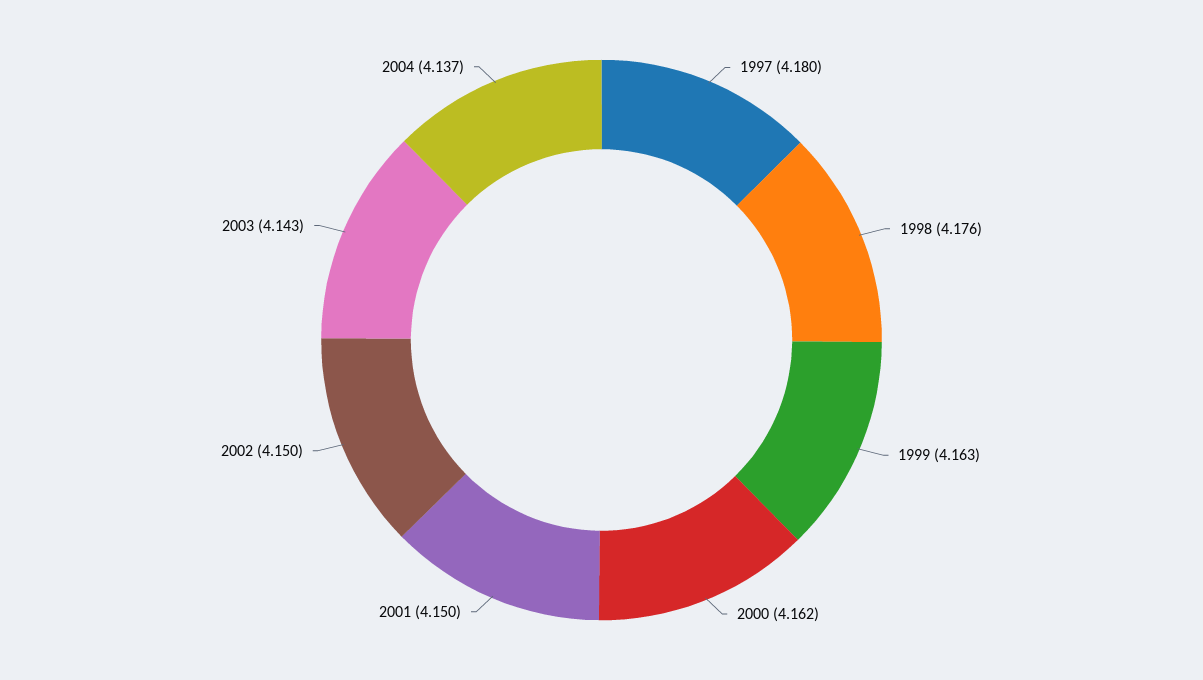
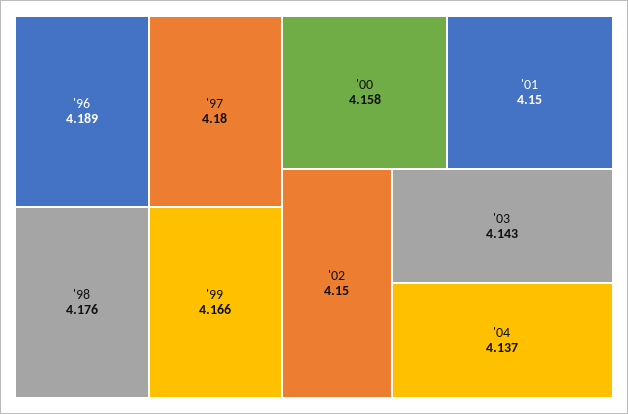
1999: 4.163 -> 4.166
2000: 4.162 -> 4.158
'96: none -> 4.189

